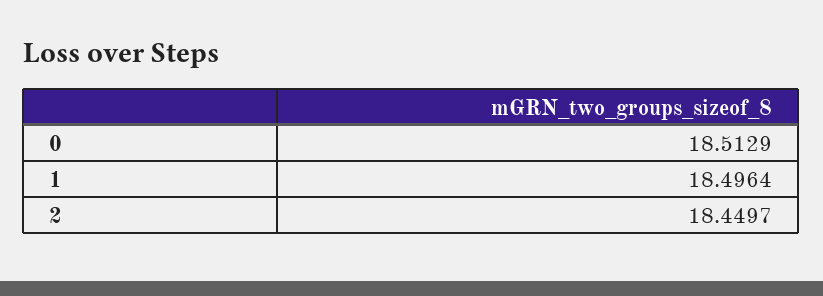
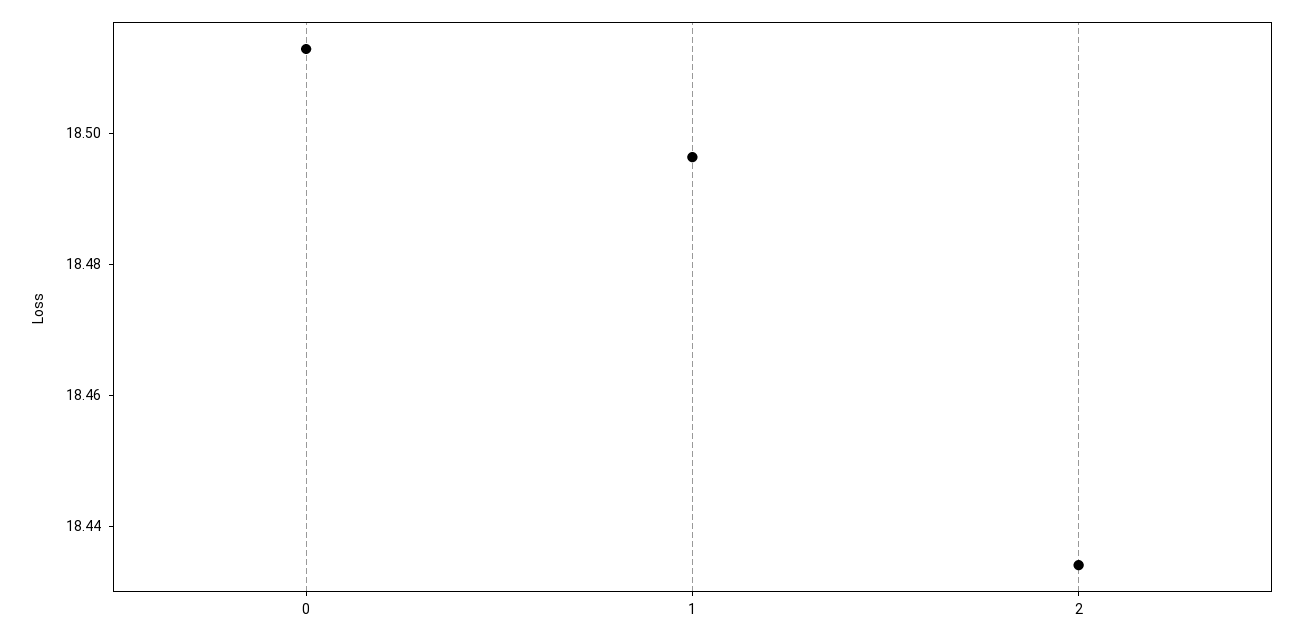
2: 18.4497 -> 18.435

